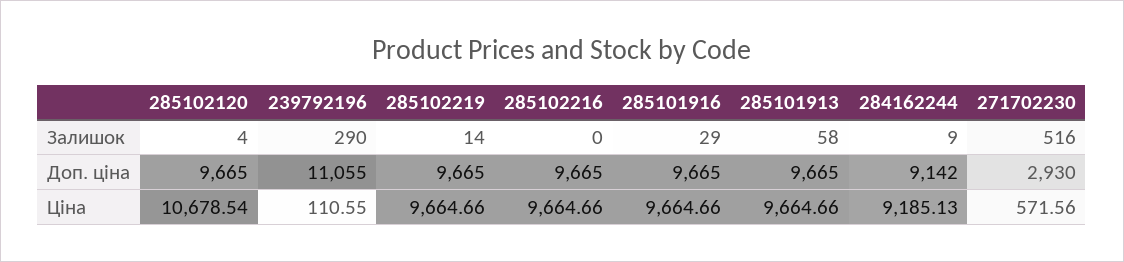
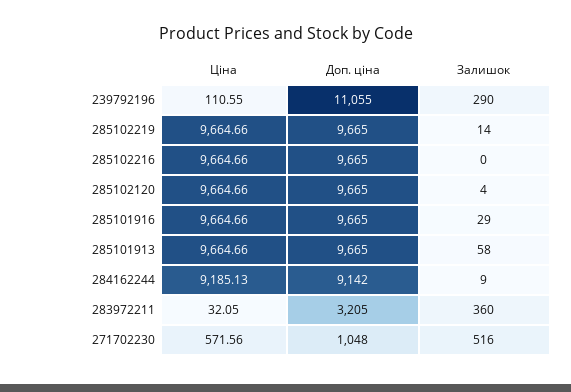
271702230, Доп. ціна: 2930 -> 1048
285102120, Ціна: 10678.54 -> 9664.66
283972211, Ціна: none -> 32.05
283972211, Доп. ціна: none -> 3205
283972211, Залишок: none -> 360

